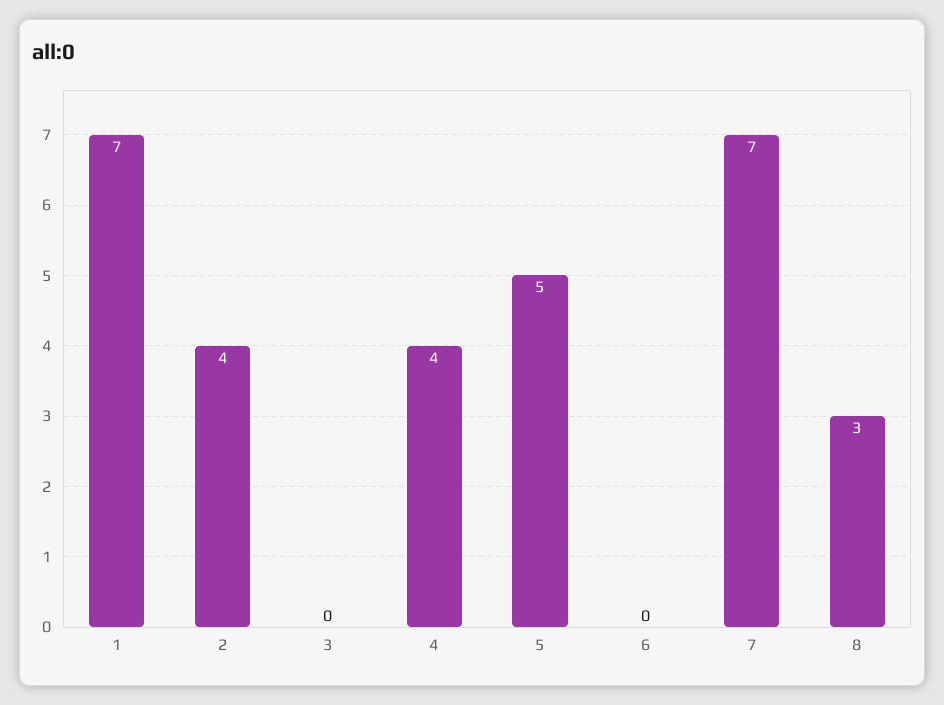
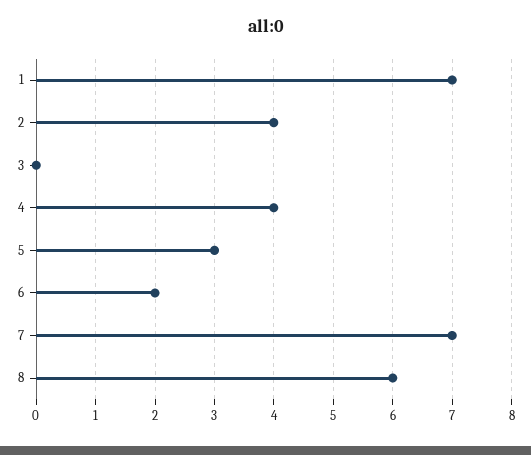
5: 5 -> 3
6: 0 -> 2
8: 3 -> 6

